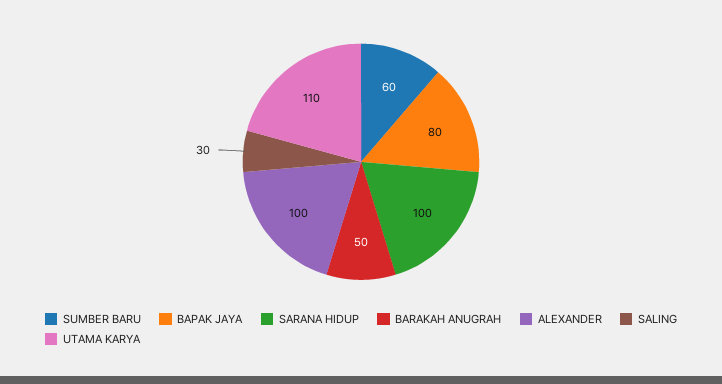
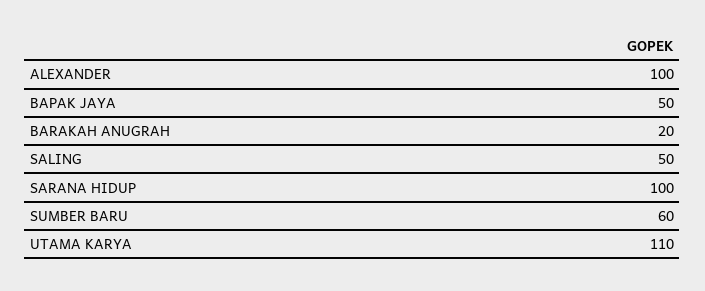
BAPAK JAYA: 80 -> 50
BARAKAH ANUGRAH: 50 -> 20
SALING: 30 -> 50

